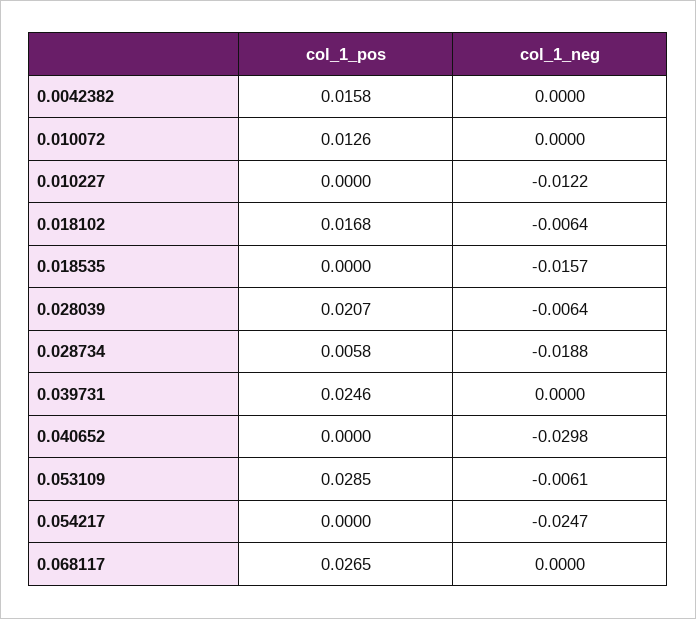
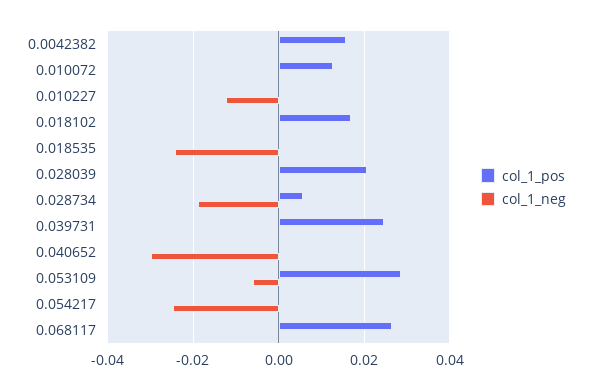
col_1_neg, 0.018102: -0.0064 -> 0
col_1_neg, 0.018535: -0.0157 -> -0.024
col_1_neg, 0.028039: -0.0064 -> 0

